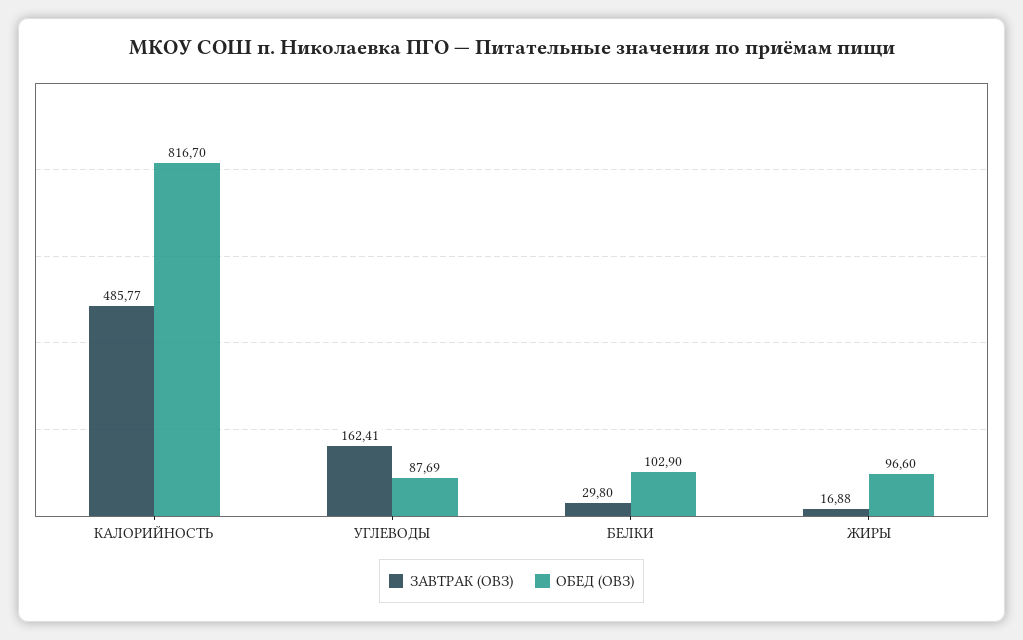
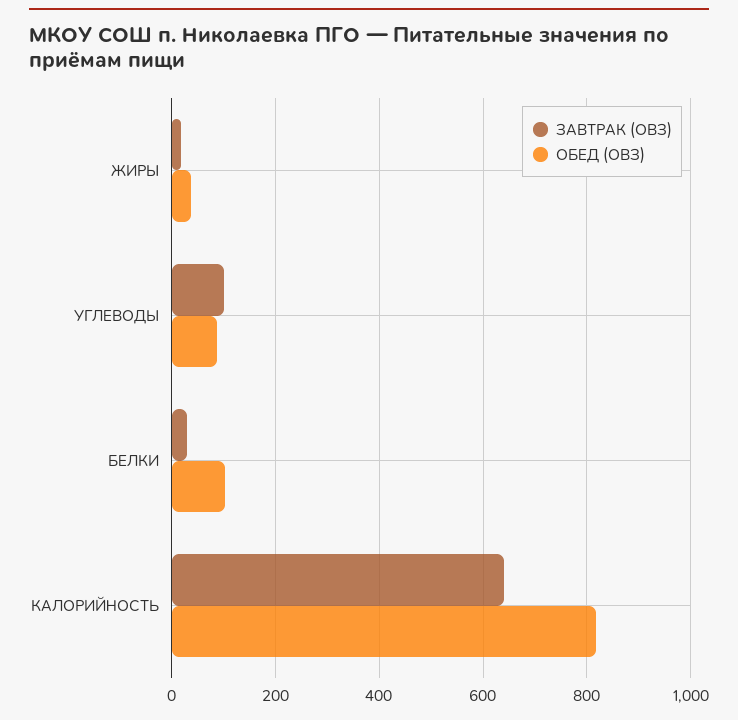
ЗАВТРАК (ОВЗ), КАЛОРИЙНОСТЬ: 485.77 -> 640
ЗАВТРАК (ОВЗ), УГЛЕВОДЫ: 162.41 -> 100
ОБЕД (ОВЗ), ЖИРЫ: 96.6 -> 40

